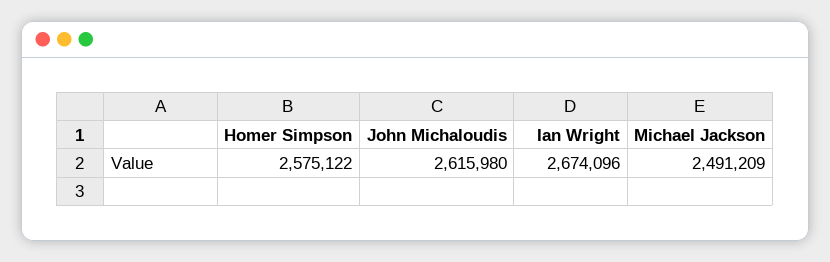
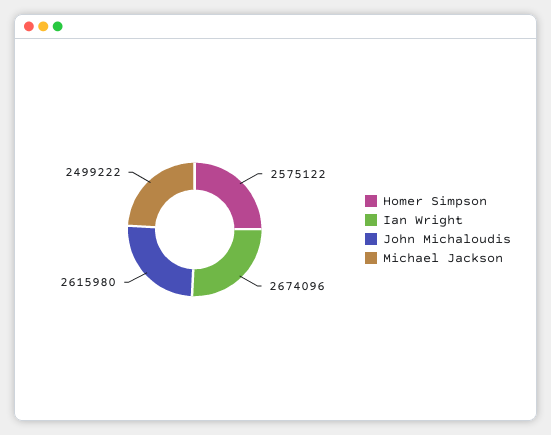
Michael Jackson: 2491209 -> 2499222

